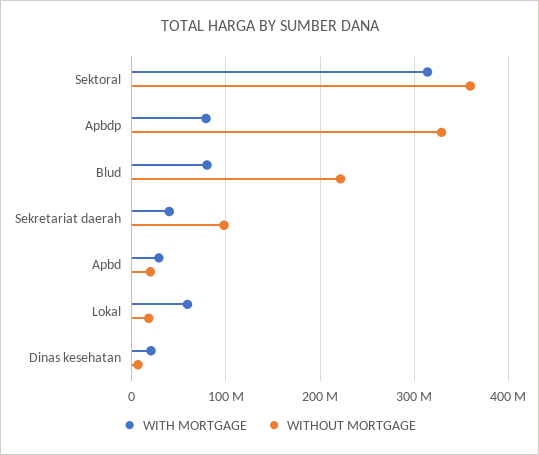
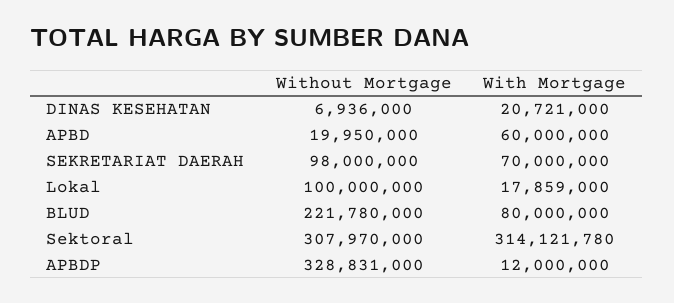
WITHOUT MORTGAGE, Sektoral: 360000000 -> 307970000
WITH MORTGAGE, Apbdp: 80000000 -> 12000000
WITH MORTGAGE, Sekretariat daerah: 40000000 -> 70000000
WITH MORTGAGE, Apbd: 30000000 -> 60000000
WITH MORTGAGE, Lokal: 60000000 -> 17859000
WITHOUT MORTGAGE, Lokal: 20000000 -> 100000000

